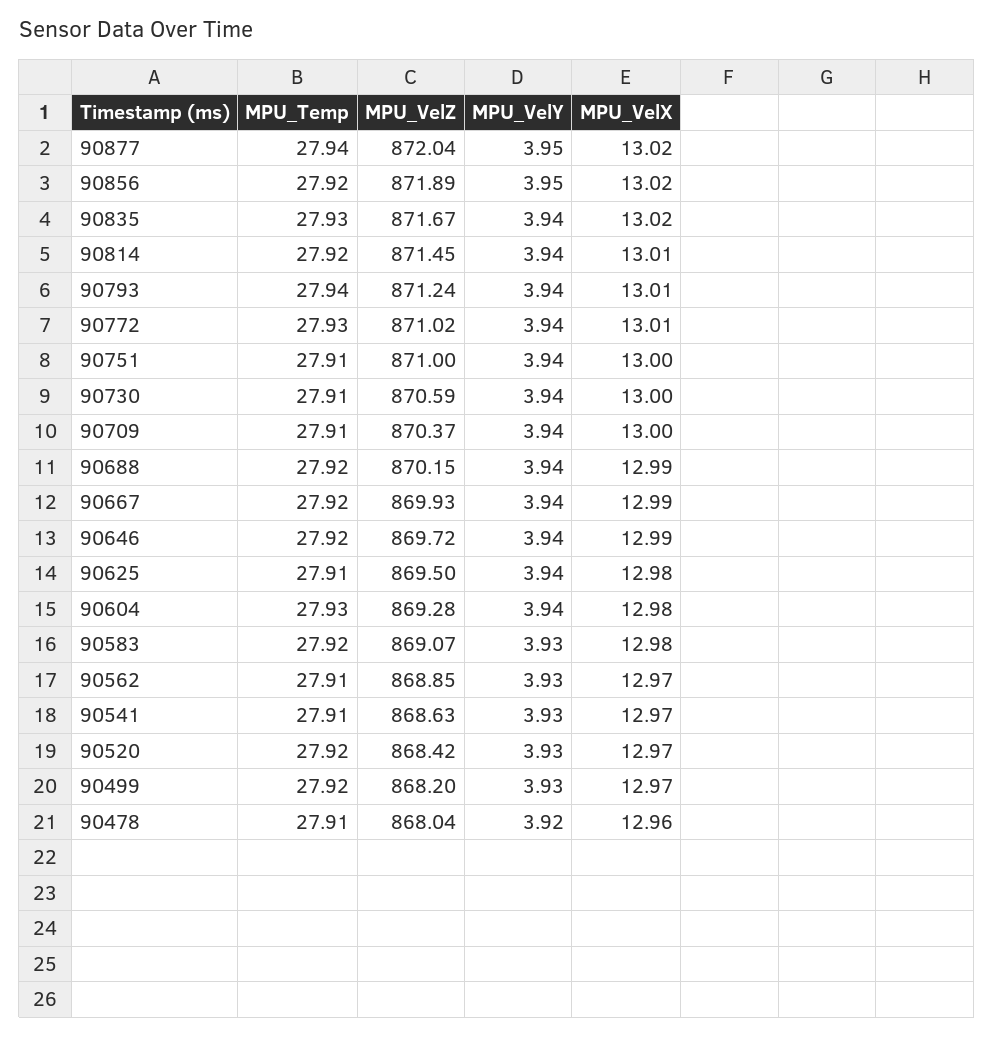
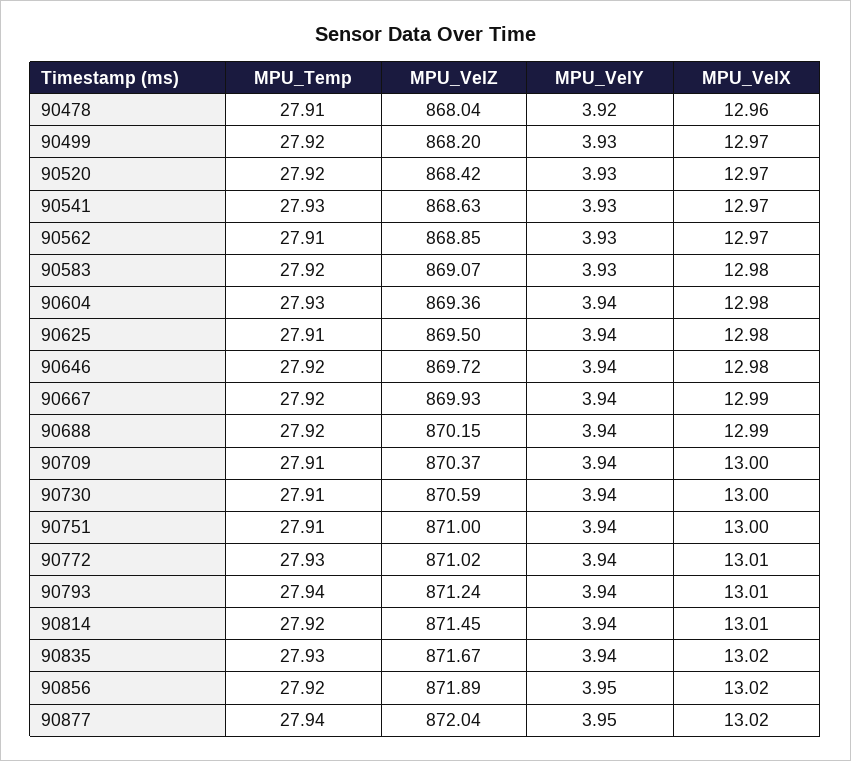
MPU_VelX, 90646: 12.99 -> 12.98
MPU_VelZ, 90604: 869.28 -> 869.36
MPU_Temp, 90541: 27.91 -> 27.93

